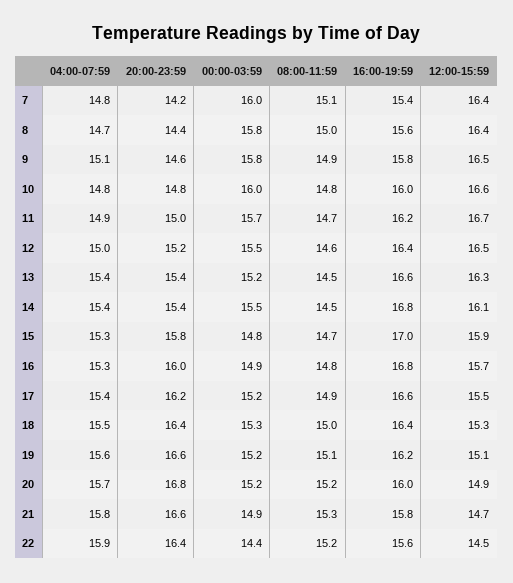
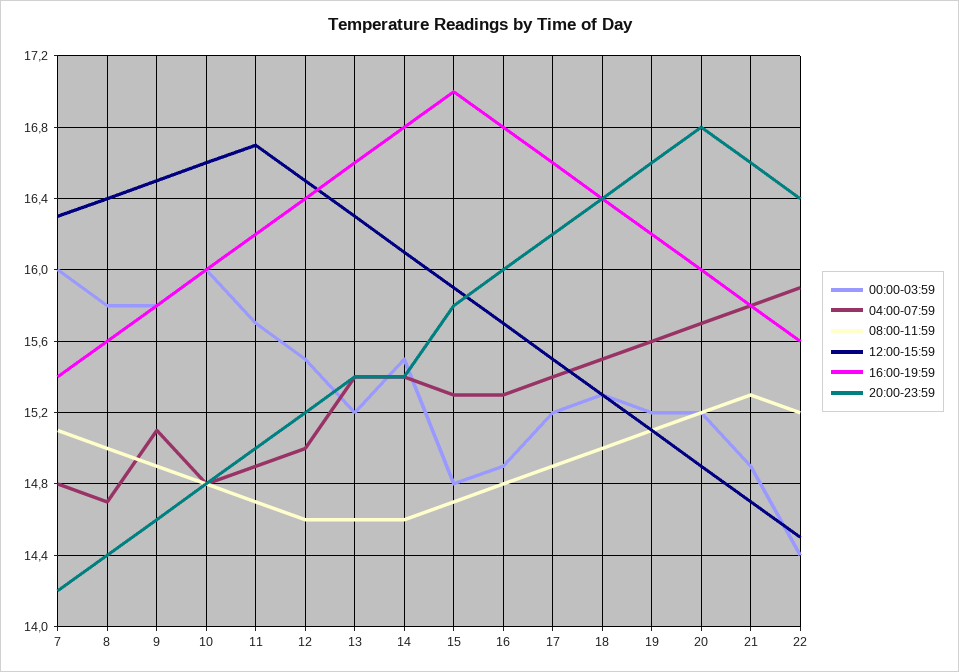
12:00-15:59, 7: 16.4 -> 16.3
08:00-11:59, 13: 14.5 -> 14.6
08:00-11:59, 14: 14.5 -> 14.6

